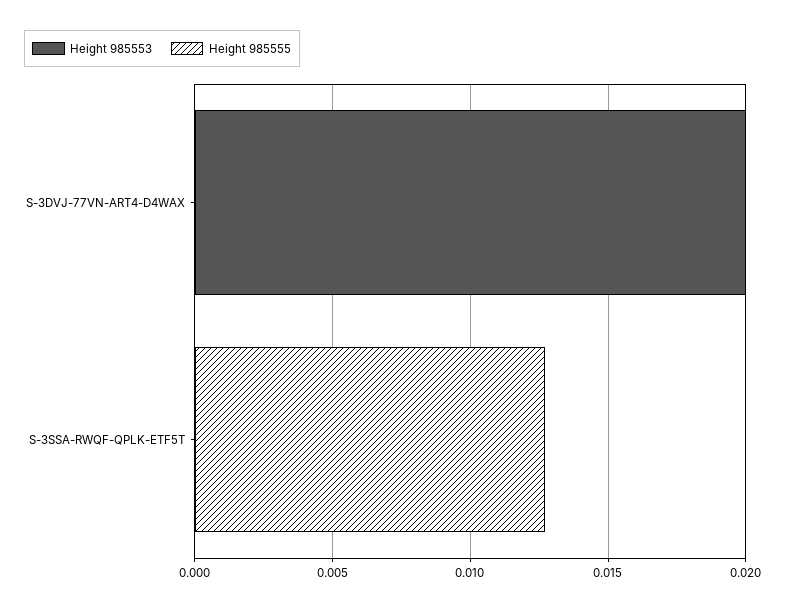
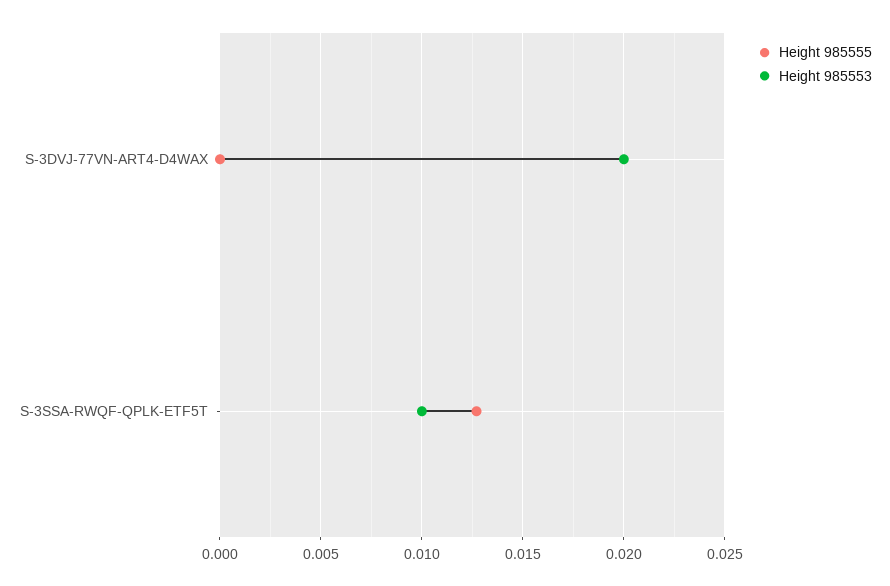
Height 985553, S-3SSA-RWQF-QPLK-ETF5T: 0 -> 0.01

